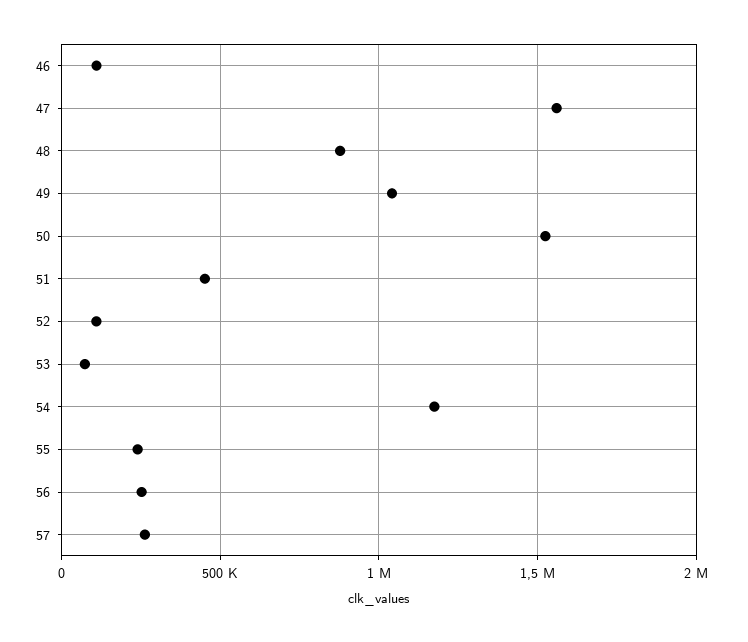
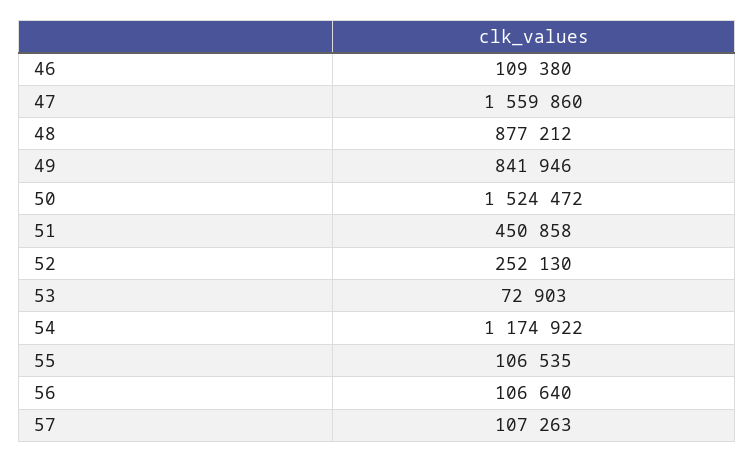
49: 1050000 -> 841946
52: 100000 -> 252130
55: 250000 -> 106535
56: 250000 -> 106640
57: 250000 -> 107263

